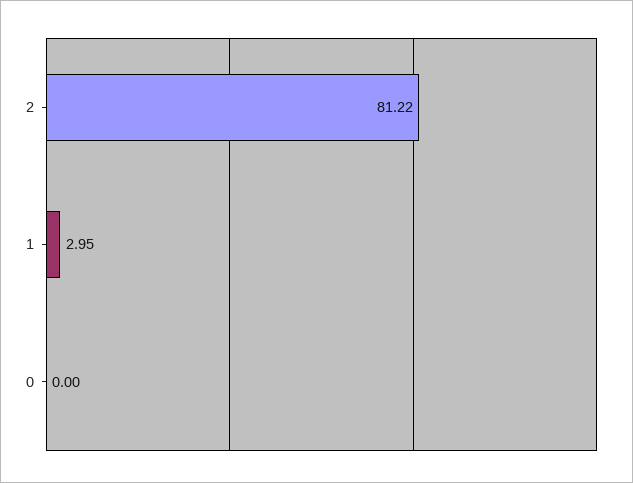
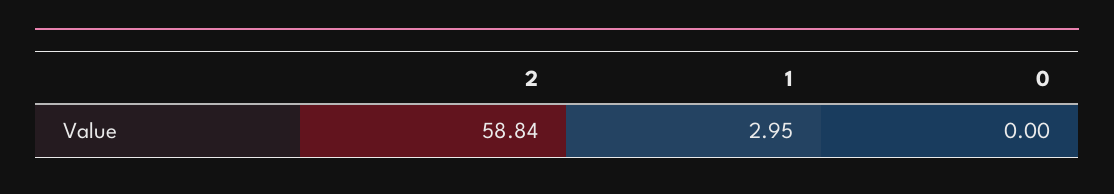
2: 81.22 -> 58.84

